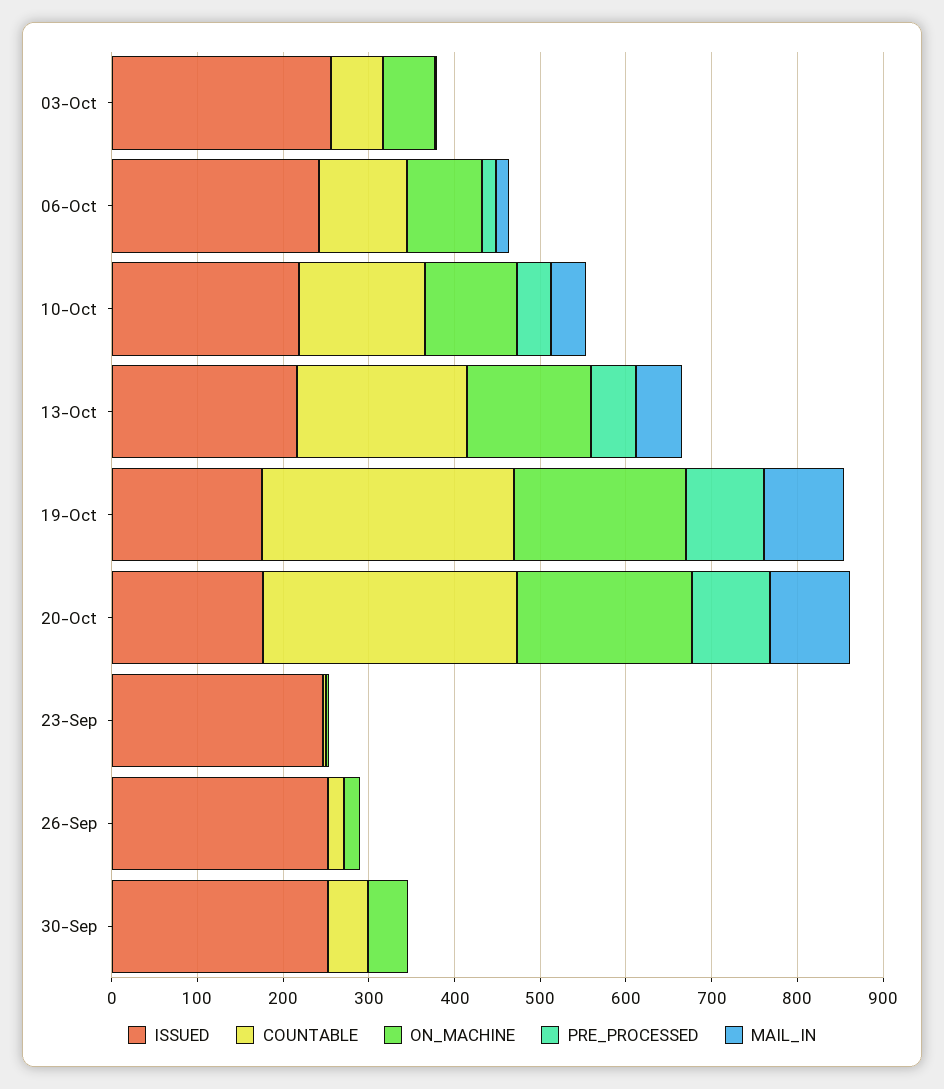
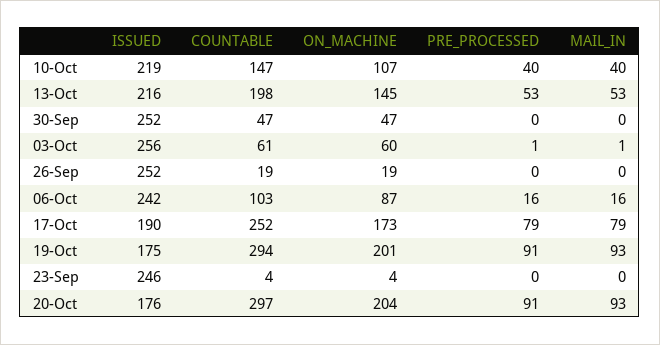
ISSUED, 17-Oct: none -> 190
COUNTABLE, 17-Oct: none -> 252
ON_MACHINE, 17-Oct: none -> 173
PRE_PROCESSED, 17-Oct: none -> 79
MAIL_IN, 17-Oct: none -> 79

